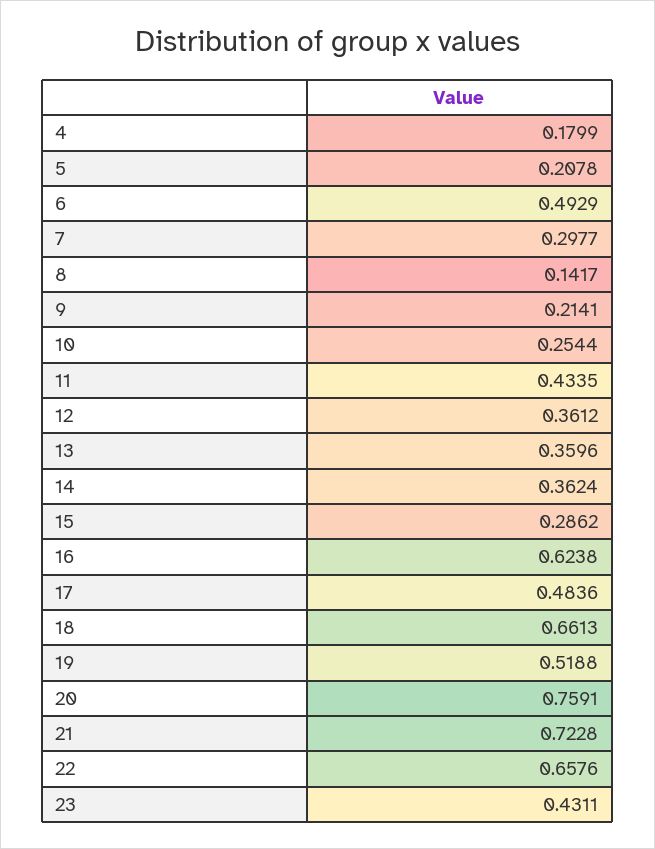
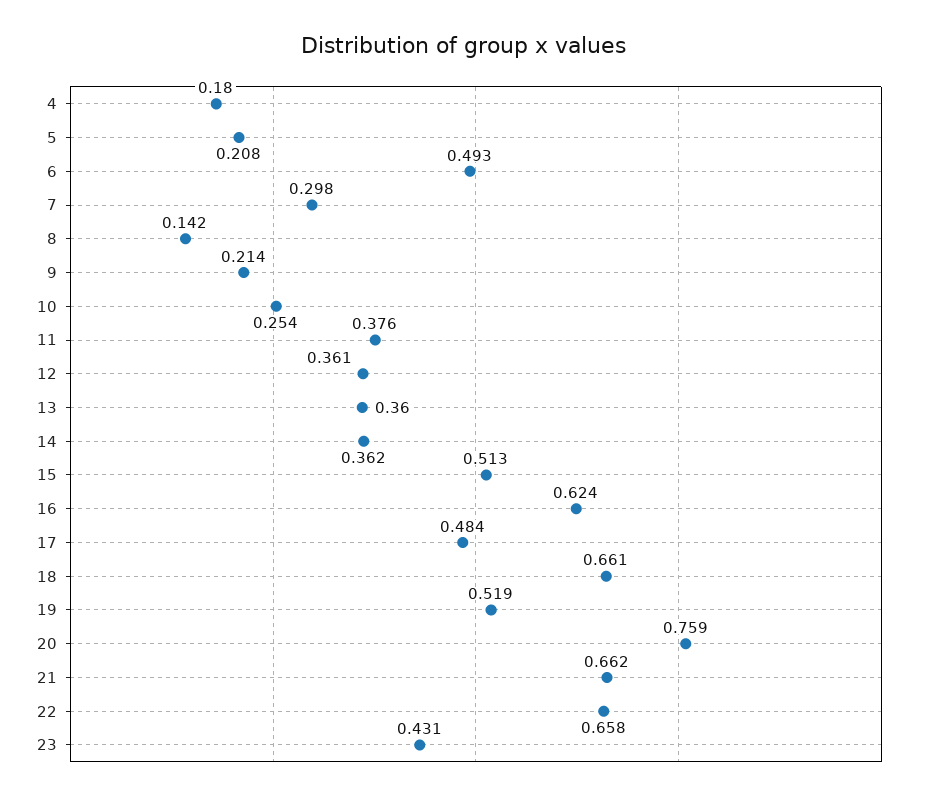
11: 0.4335 -> 0.376
15: 0.2862 -> 0.513
21: 0.7228 -> 0.662

